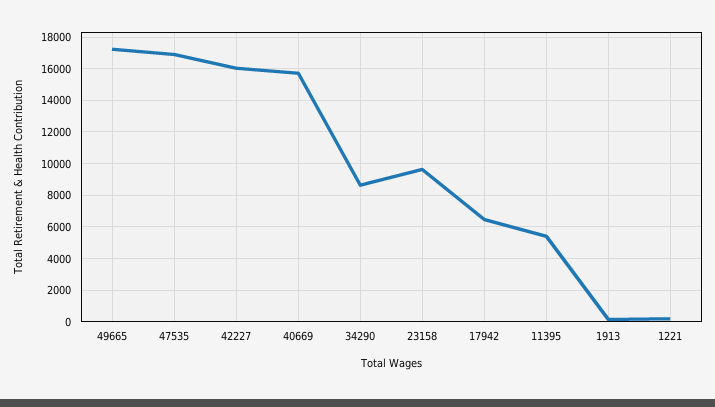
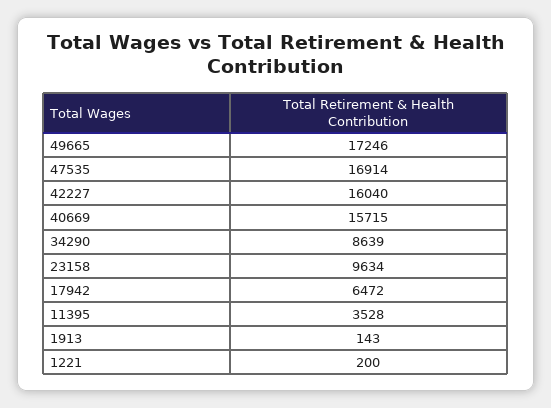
11395: 5500 -> 3528

